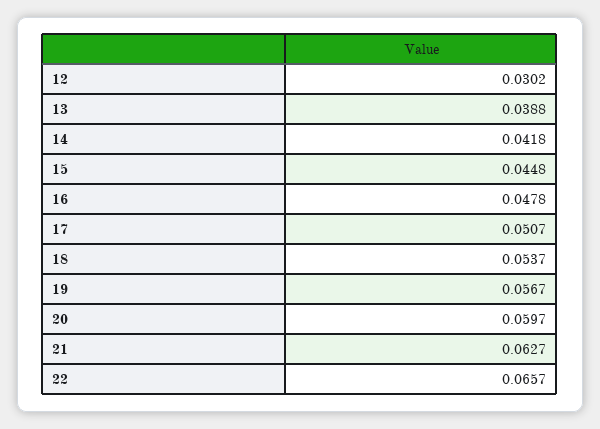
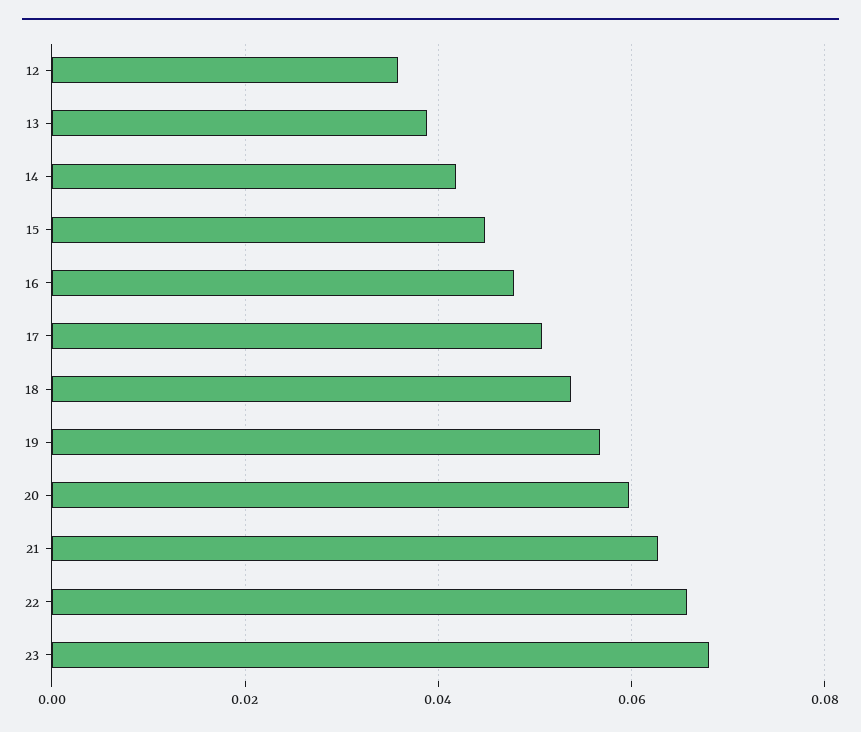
12: 0.0302 -> 0.036
23: none -> 0.068

